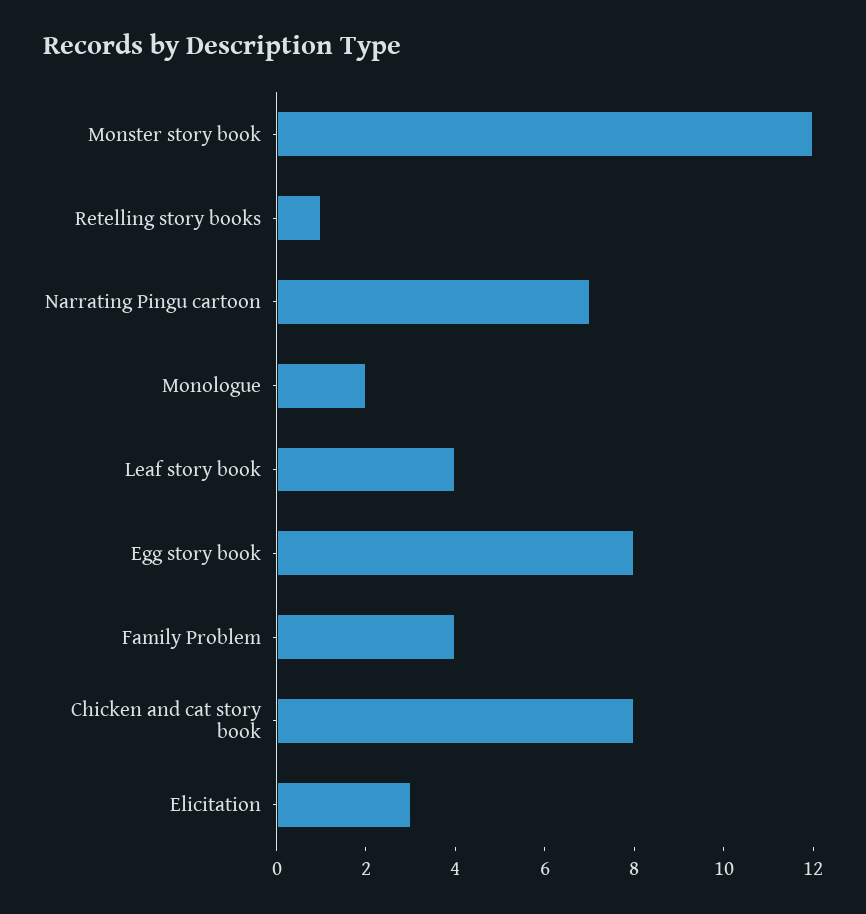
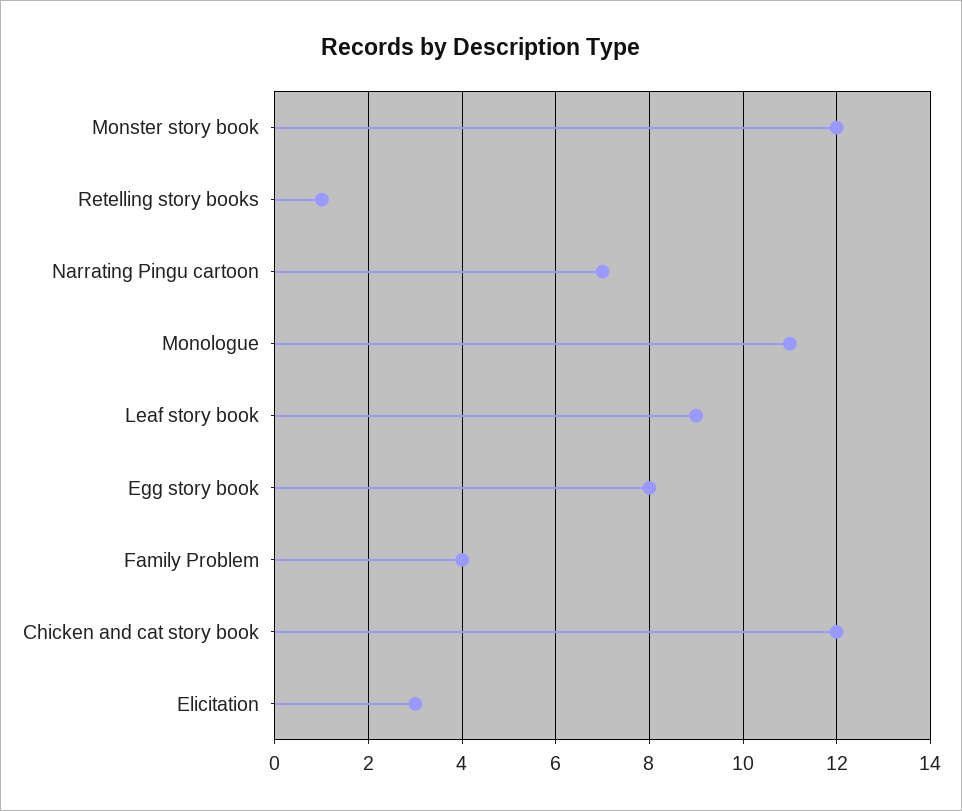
Monologue: 2 -> 11
Leaf story book: 4 -> 9
Chicken and cat story book: 8 -> 12

